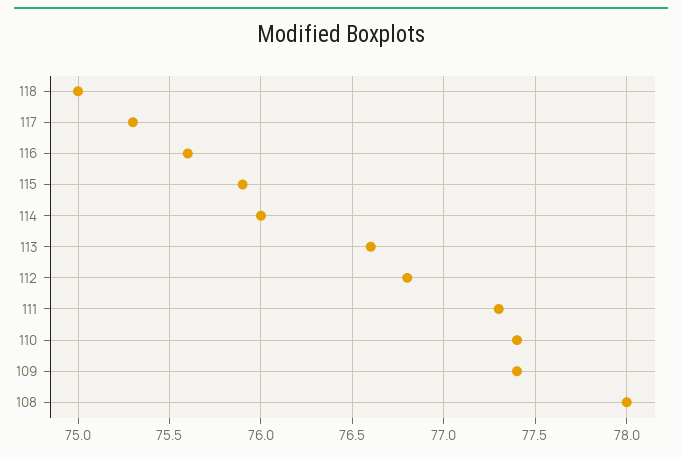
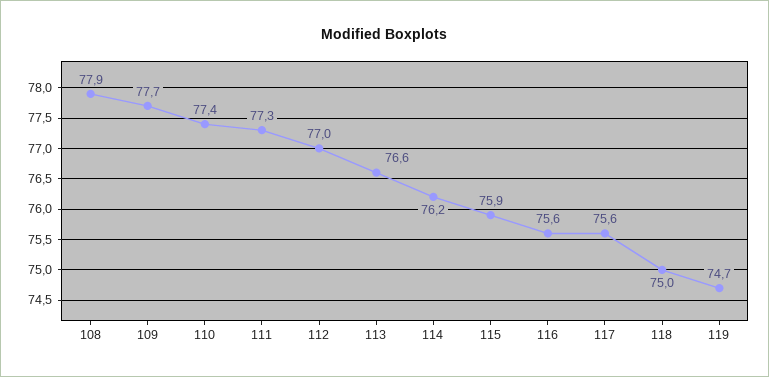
117: 75.3 -> 75.6
114: 76 -> 76.2
112: 76.8 -> 77
109: 77.4 -> 77.7
108: 78 -> 77.9
119: none -> 74.7

